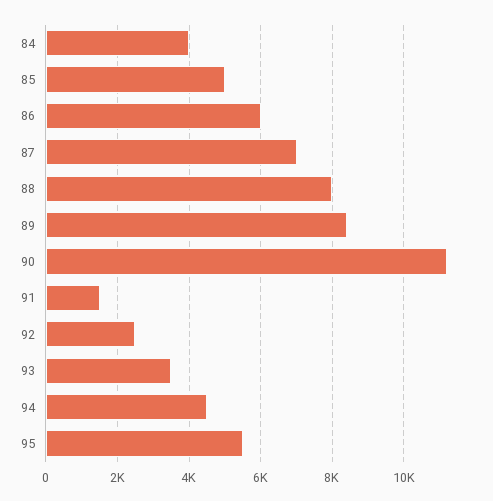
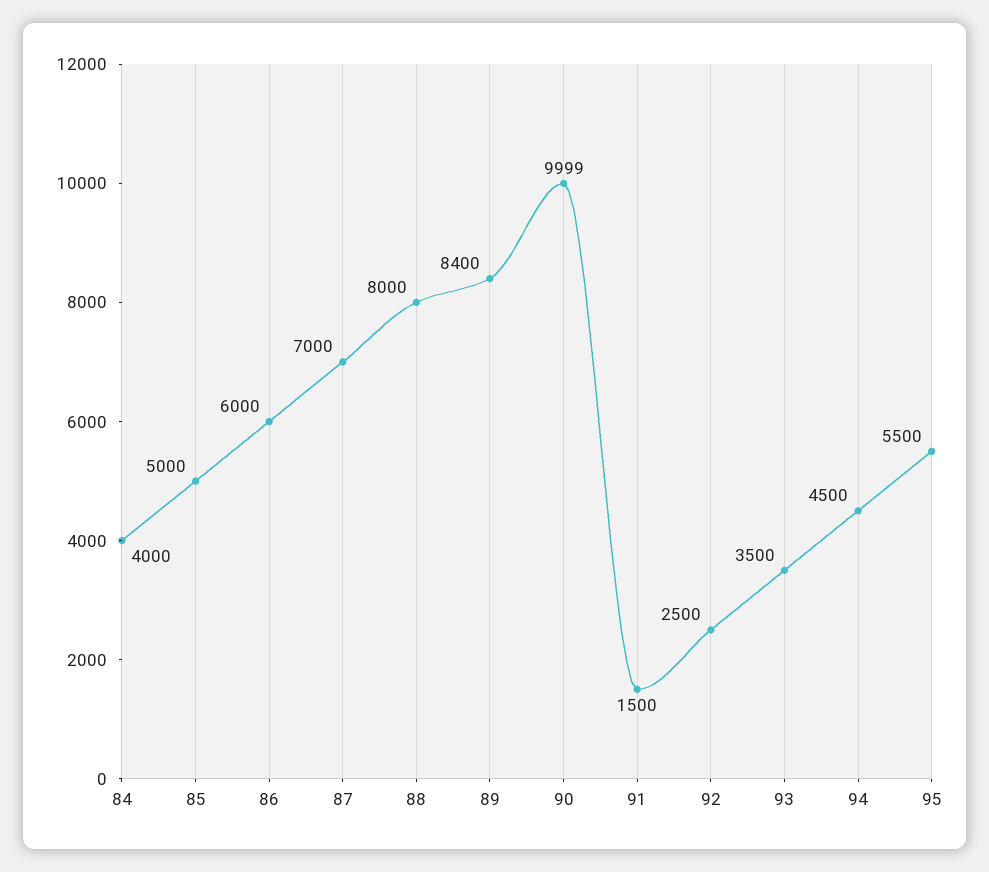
90: 11200 -> 9999

